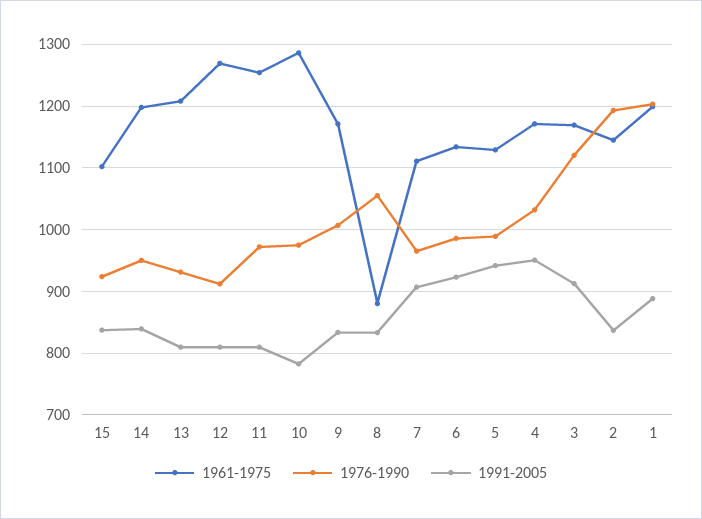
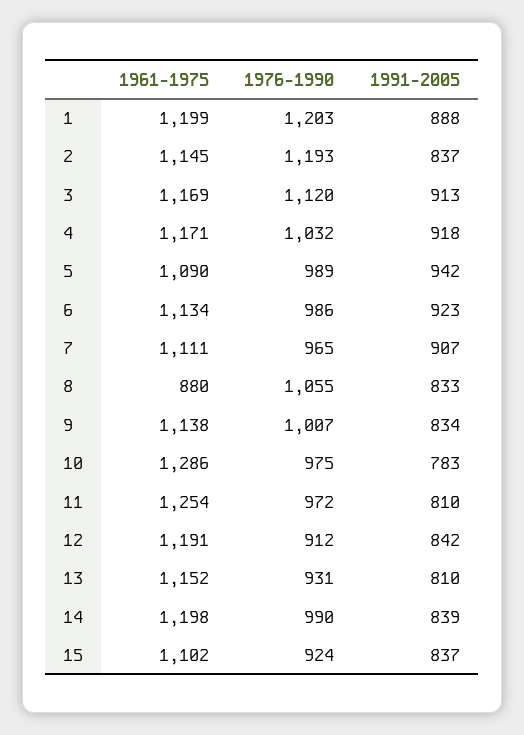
1976-1990, 14: 950 -> 990
1961-1975, 13: 1210 -> 1152
1961-1975, 12: 1270 -> 1191
1991-2005, 12: 810 -> 842
1961-1975, 9: 1170 -> 1138
1961-1975, 5: 1130 -> 1090
1991-2005, 4: 950 -> 918

